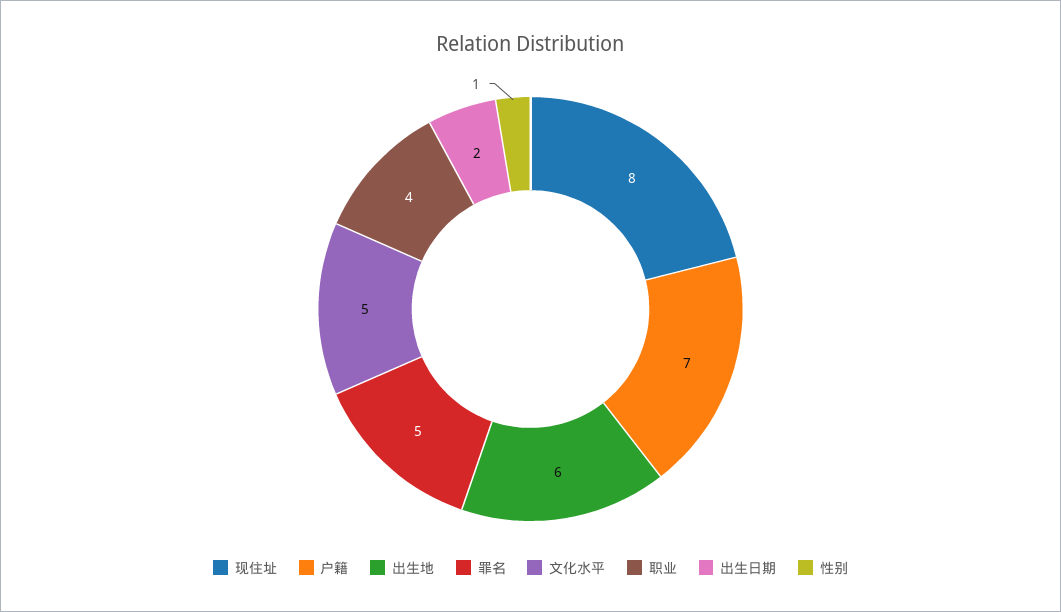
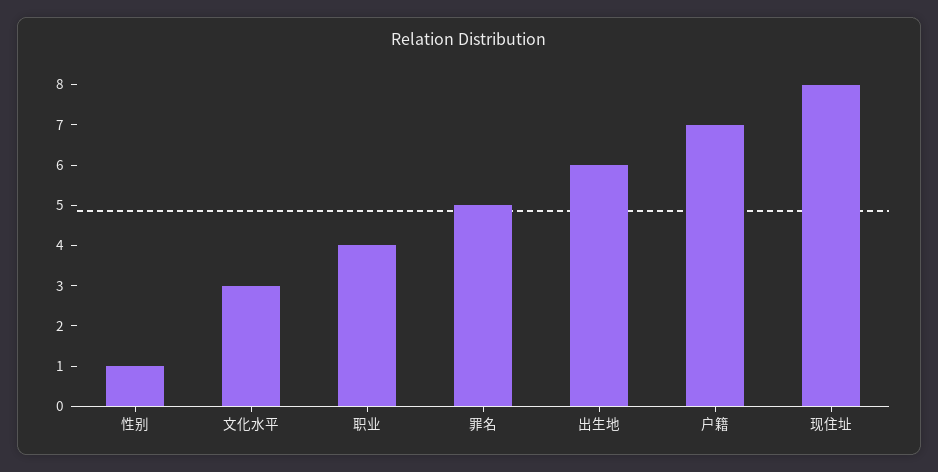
文化水平: 5 -> 3
出生日期: 2 -> none

